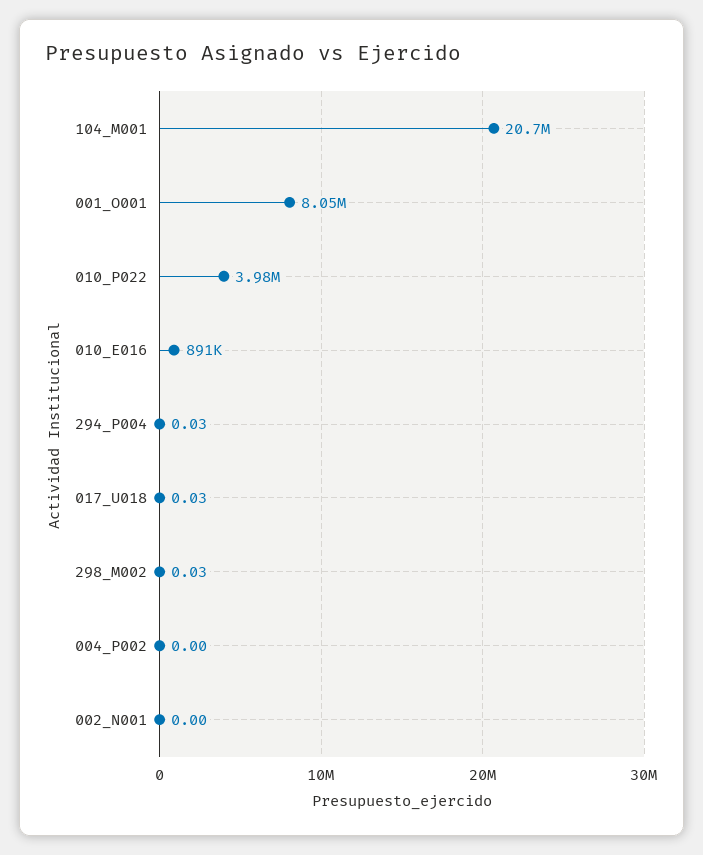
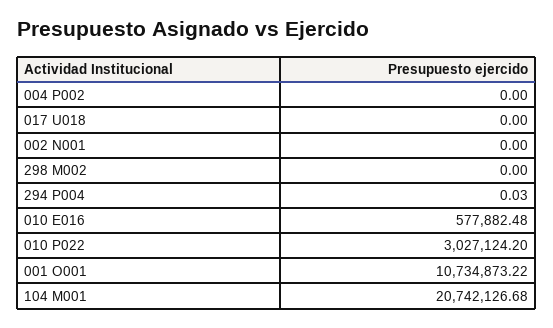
001_O001: 8050000 -> 10734873.22
010_P022: 3980000 -> 3027124.2
010_E016: 891000 -> 577882.48
017_U018: 0.03 -> 0
298_M002: 0.03 -> 0

